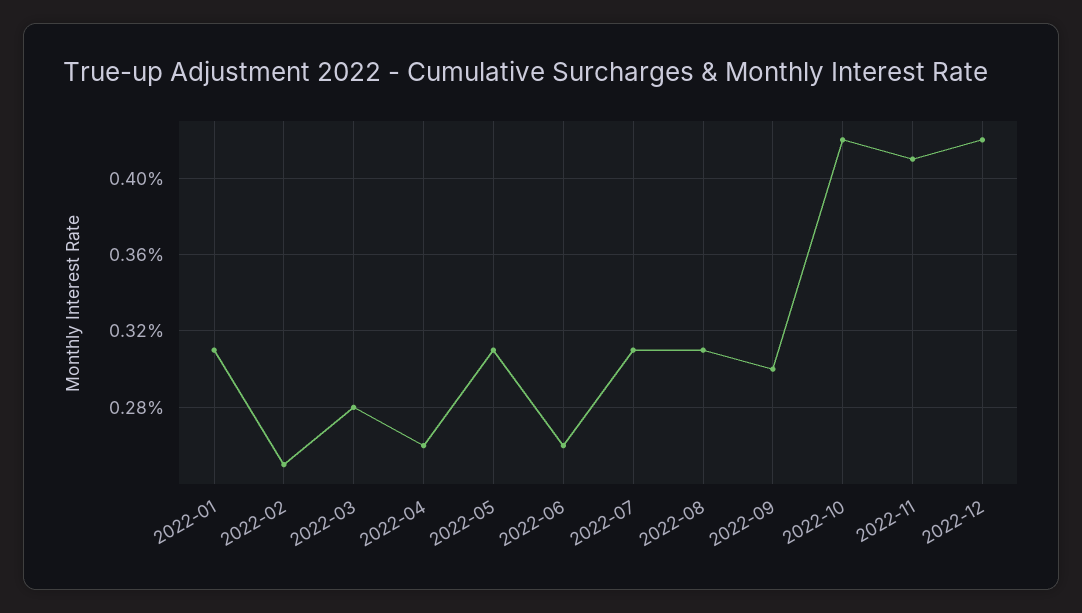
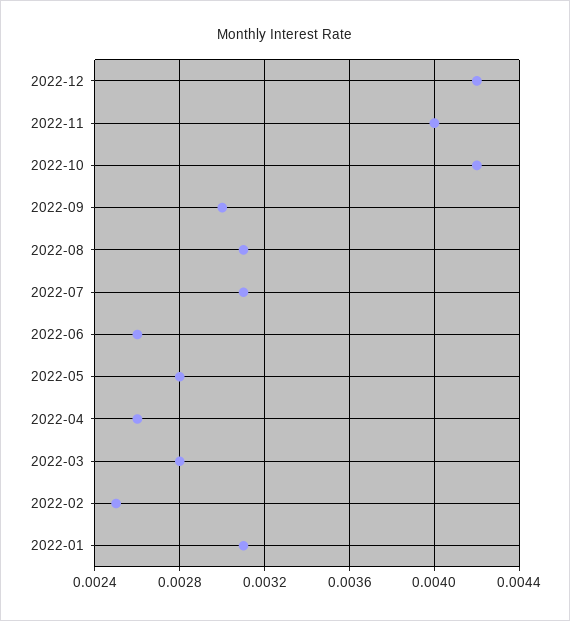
2022-05: 0.0031 -> 0.0028
2022-11: 0.0041 -> 0.004

